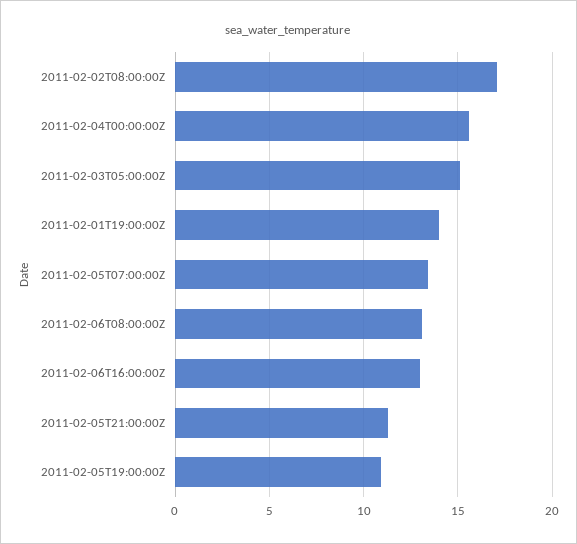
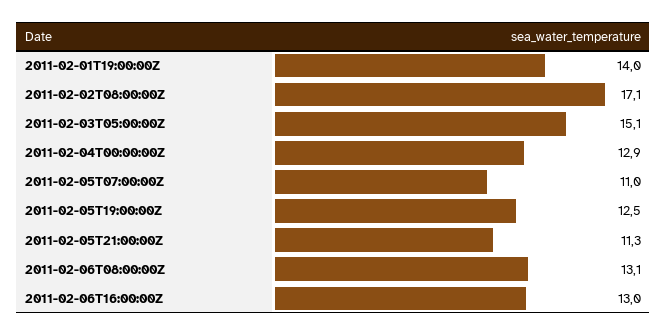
2011-02-04T00:00:00Z: 15.5 -> 12.9
2011-02-05T07:00:00Z: 13.5 -> 11
2011-02-05T19:00:00Z: 11 -> 12.5

